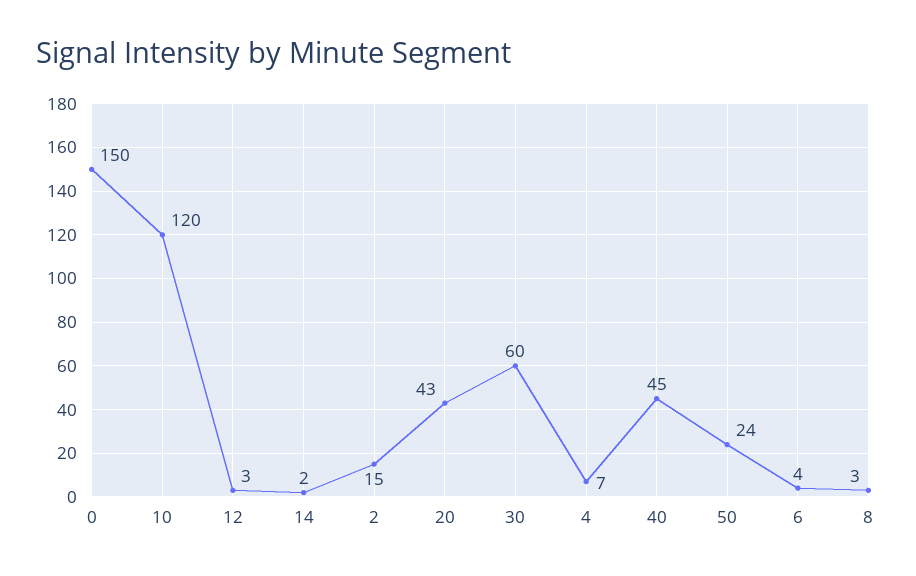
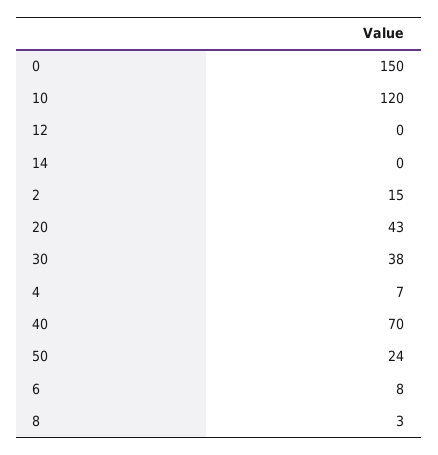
12: 3 -> 0
14: 2 -> 0
30: 60 -> 38
40: 45 -> 70
6: 4 -> 8

